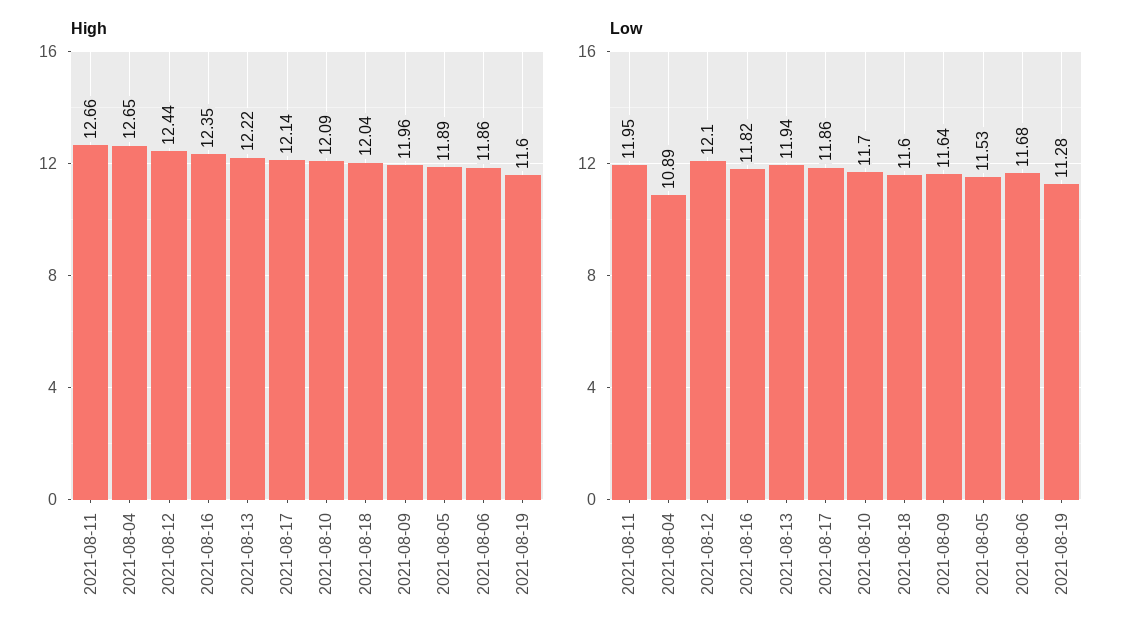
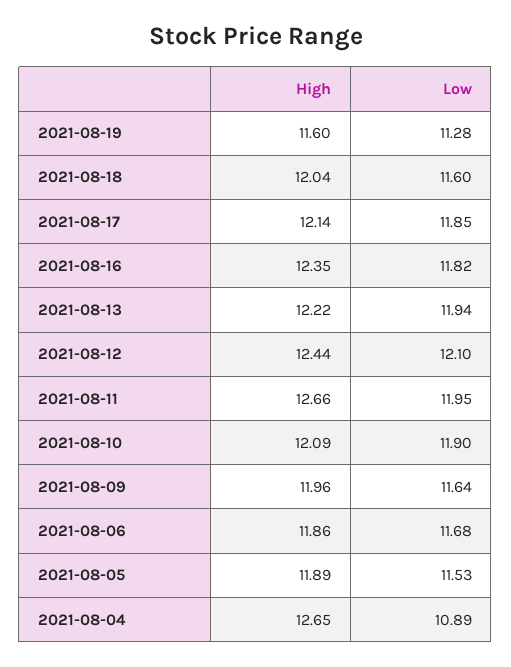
Low, 2021-08-17: 11.86 -> 11.85
Low, 2021-08-10: 11.7 -> 11.9

